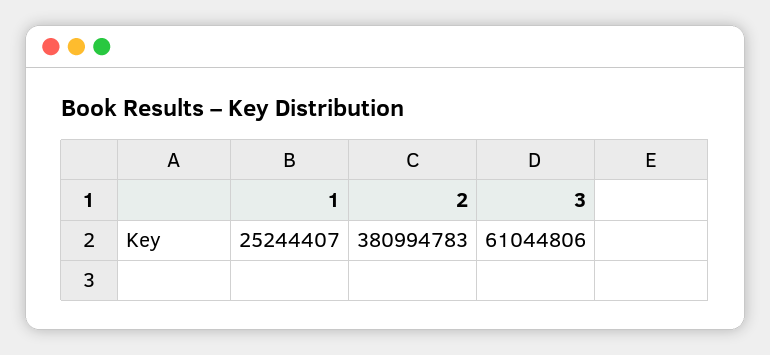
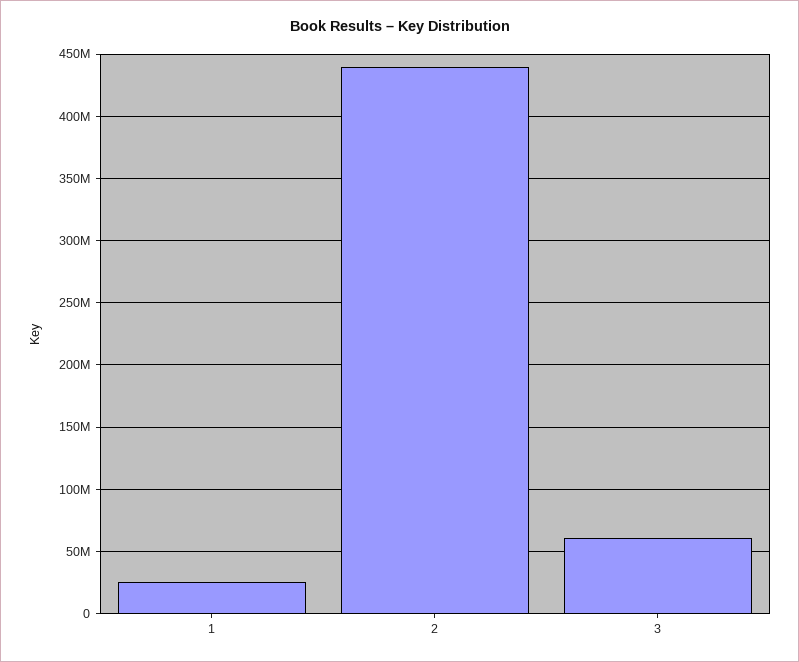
2: 380994783 -> 440000000

